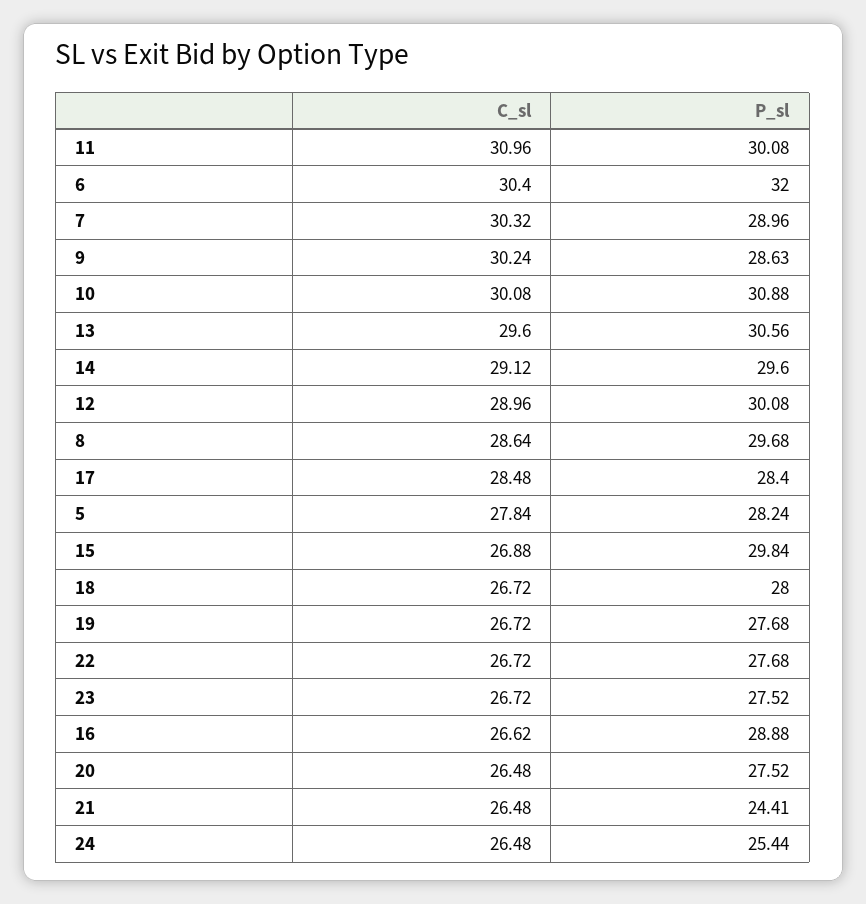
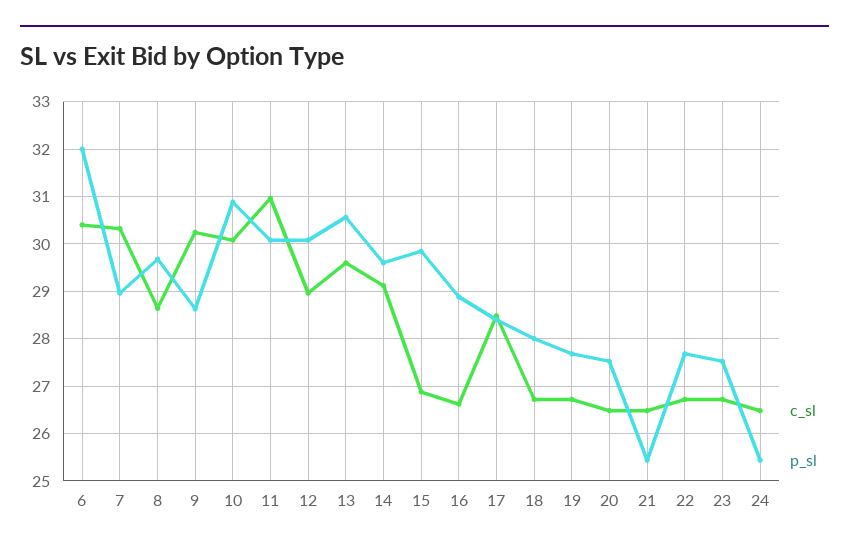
C_sl, 5: 27.84 -> none
P_sl, 5: 28.24 -> none
P_sl, 21: 24.41 -> 25.4

